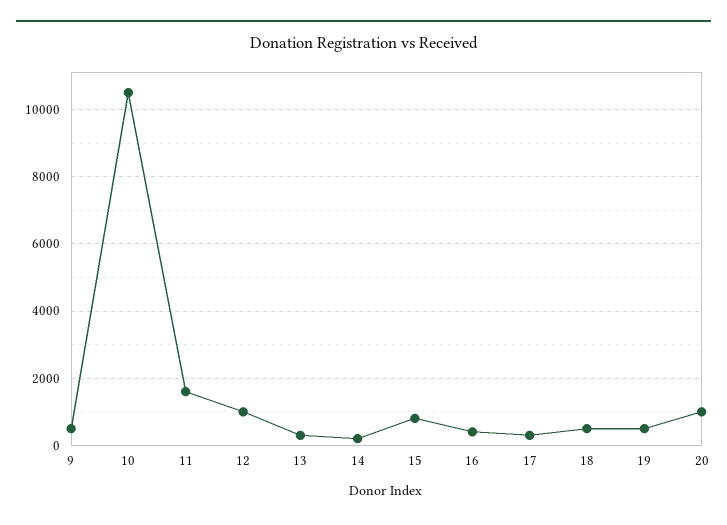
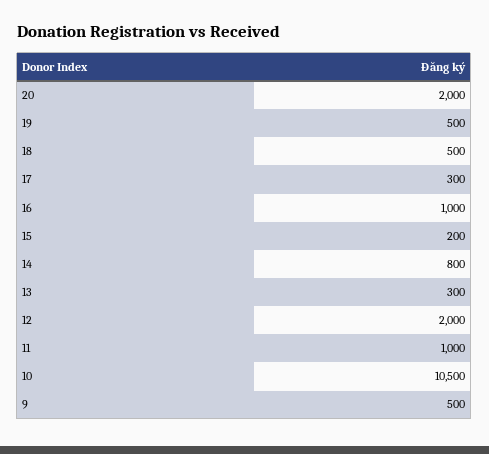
11: 1600 -> 1000
12: 1000 -> 2000
14: 200 -> 800
15: 800 -> 200
16: 400 -> 1000
20: 1000 -> 2000

